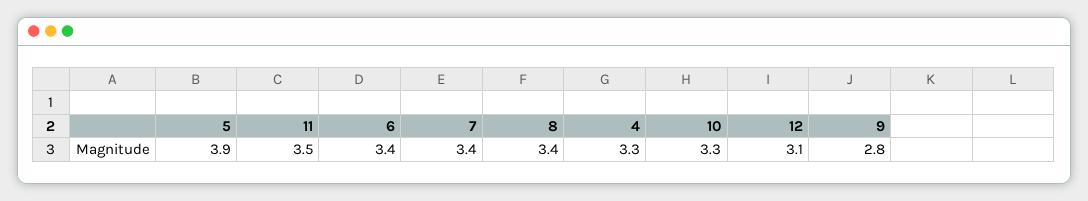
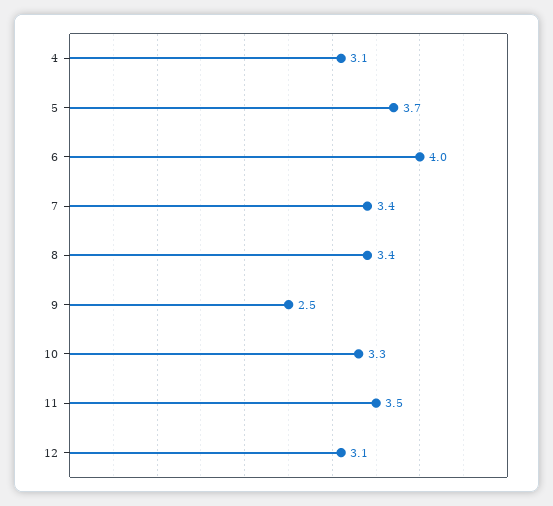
5: 3.9 -> 3.7
6: 3.4 -> 4
4: 3.3 -> 3.1
9: 2.8 -> 2.5

